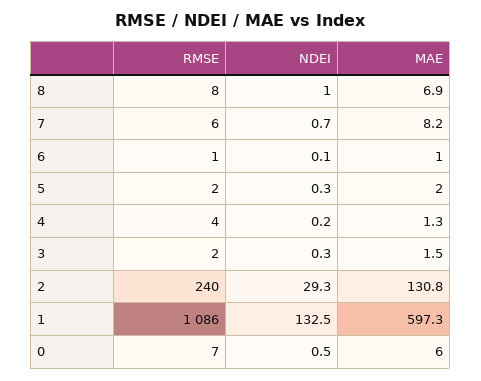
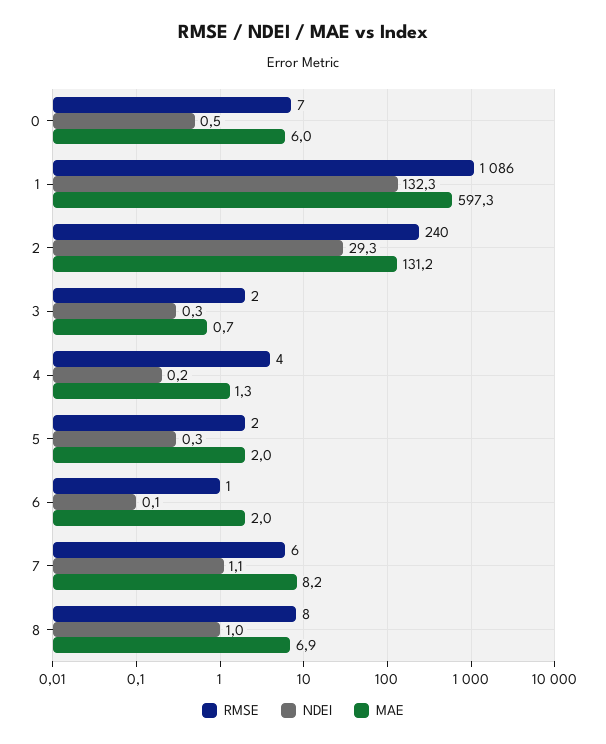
NDEI, 7: 0.7 -> 1.1
MAE, 6: 1 -> 2
MAE, 3: 1.5 -> 0.7
MAE, 2: 130.8 -> 131.2
NDEI, 1: 132.5 -> 132.3

